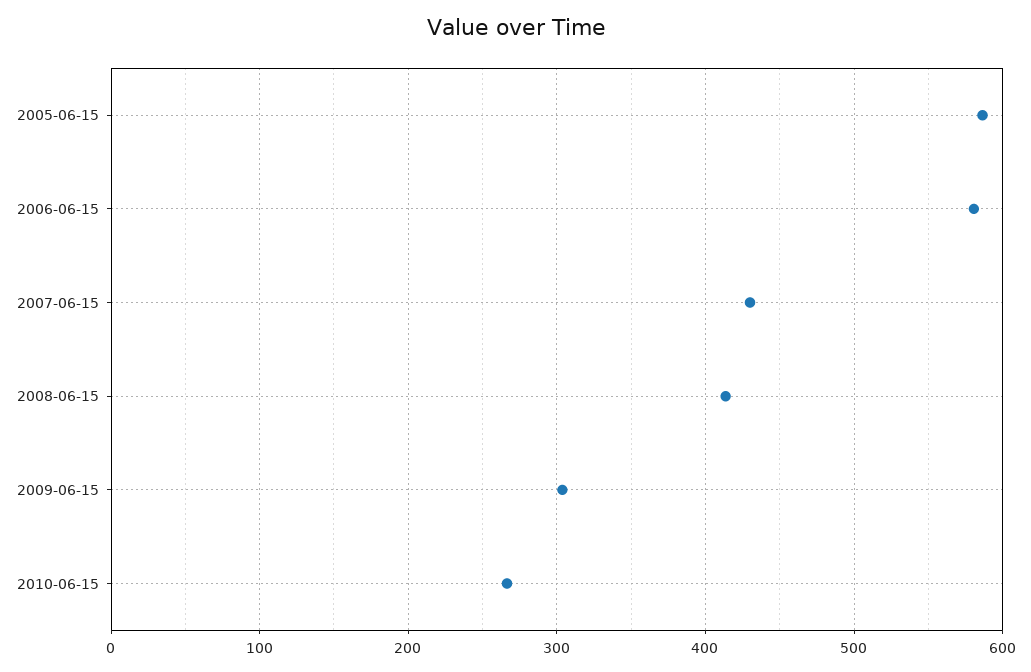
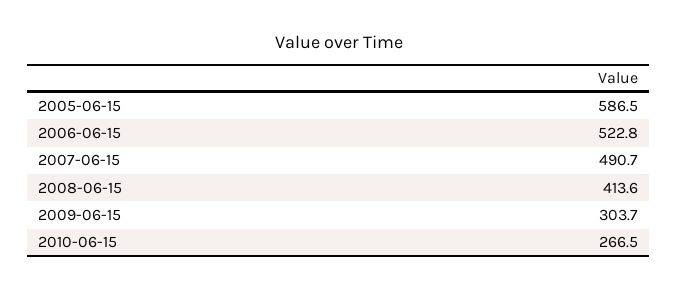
2006-06-15: 580 -> 522.8
2007-06-15: 430 -> 490.7

